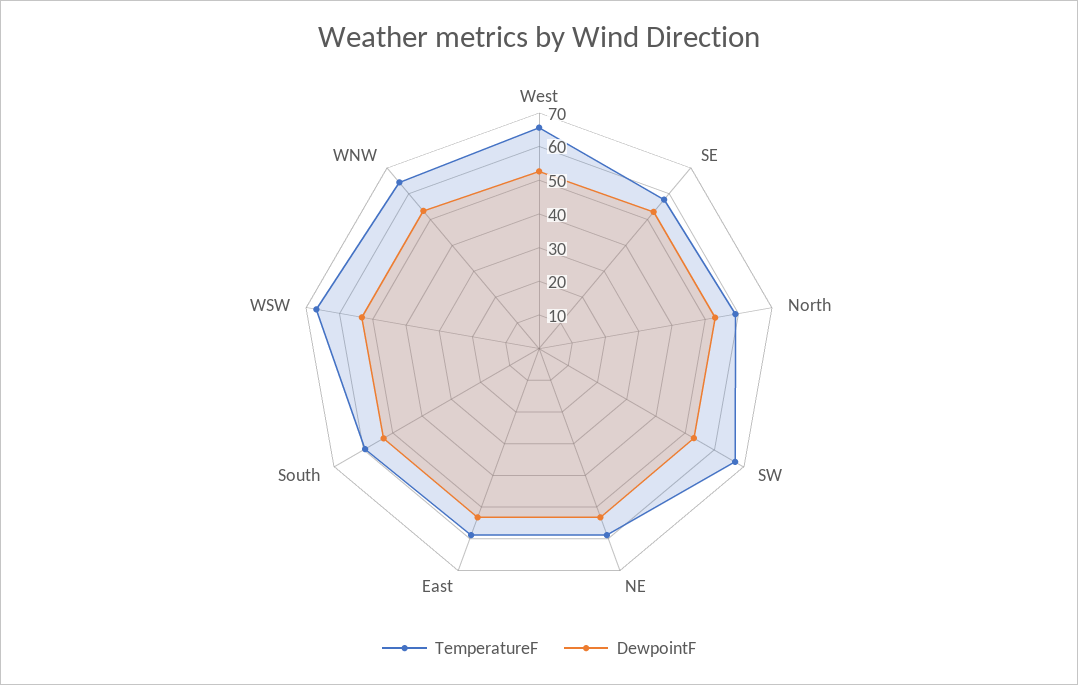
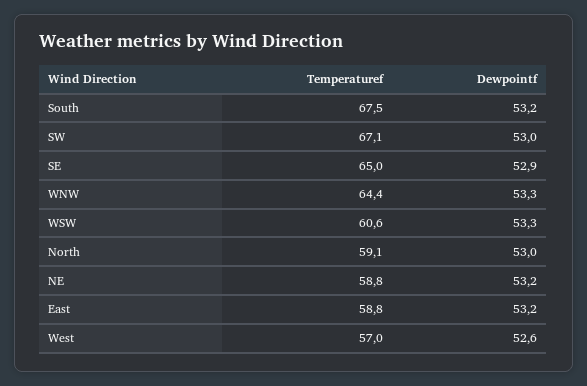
TemperatureF, West: 65 -> 57
TemperatureF, SE: 57.5 -> 65
TemperatureF, South: 60 -> 67.5
TemperatureF, WSW: 67.5 -> 60.6

